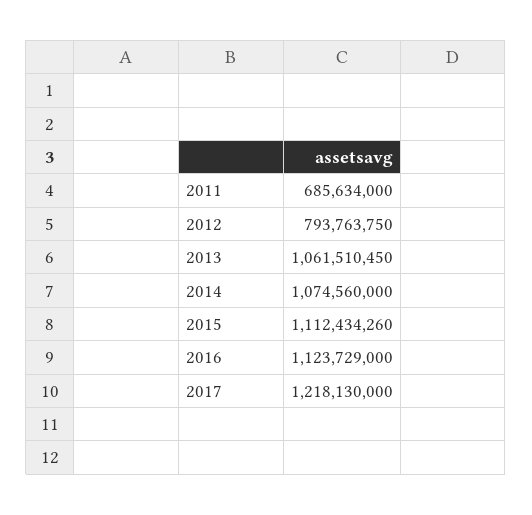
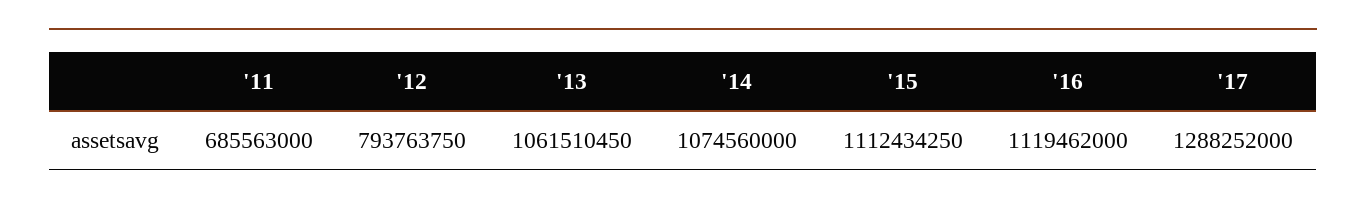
2011: 685634000 -> 685563000
2015: 1112434260 -> 1112434250
2016: 1123729000 -> 1119462000
2017: 1218130000 -> 1288252000

